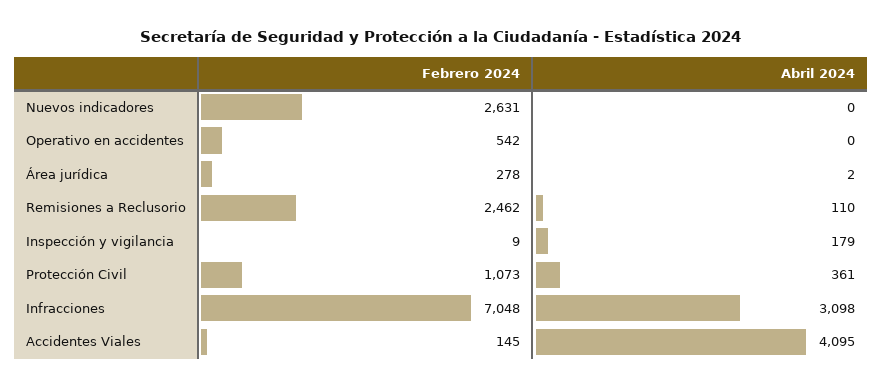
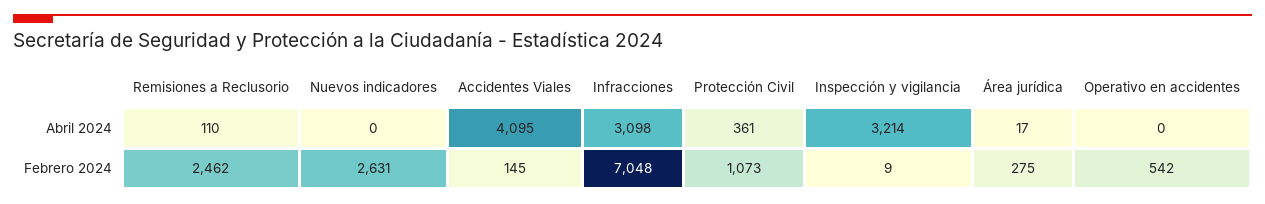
Febrero 2024, Área jurídica: 278 -> 275
Abril 2024, Área jurídica: 2 -> 17
Abril 2024, Inspección y vigilancia: 179 -> 3214

